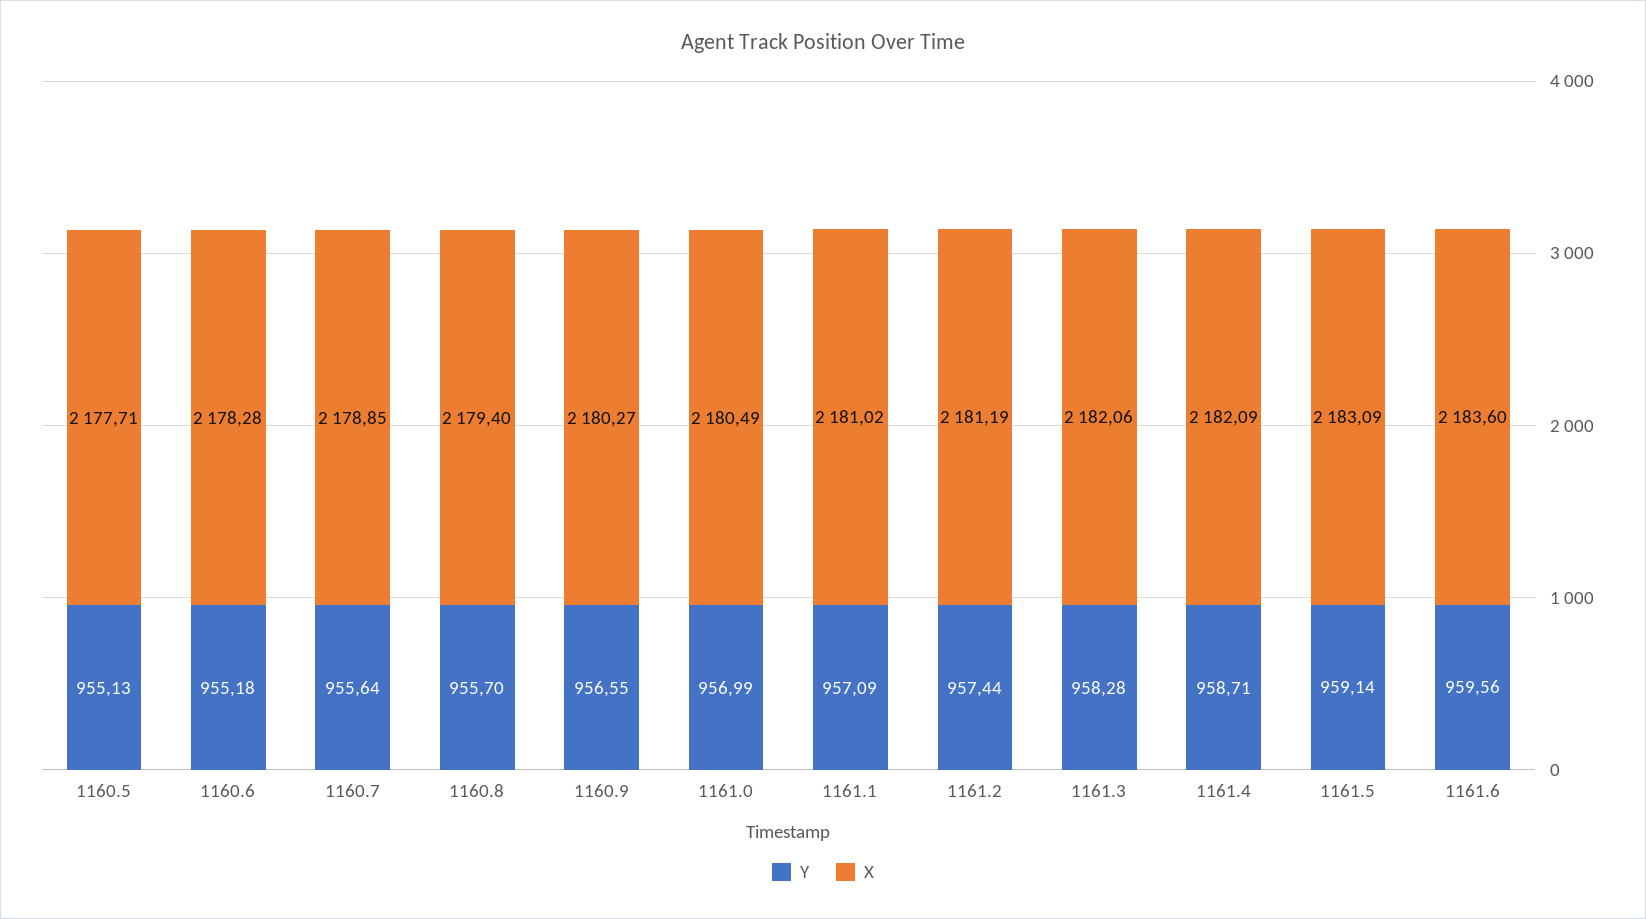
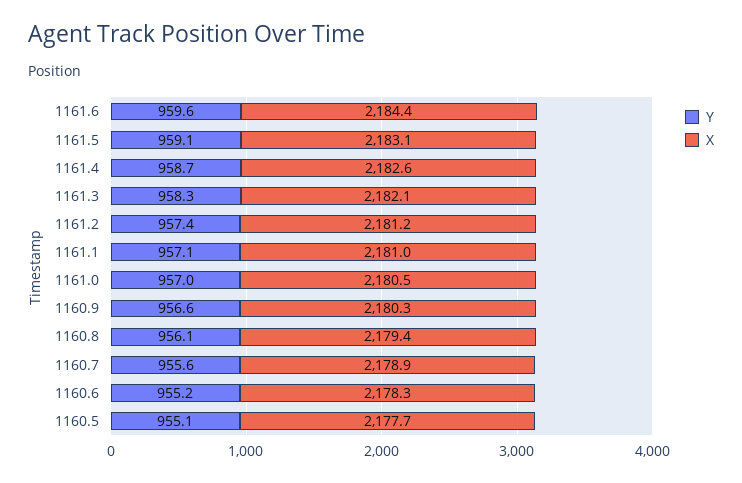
Y, 1160.8: 955.7 -> 956.1
X, 1161.4: 2182.09 -> 2182.6
X, 1161.6: 2183.6 -> 2184.4

